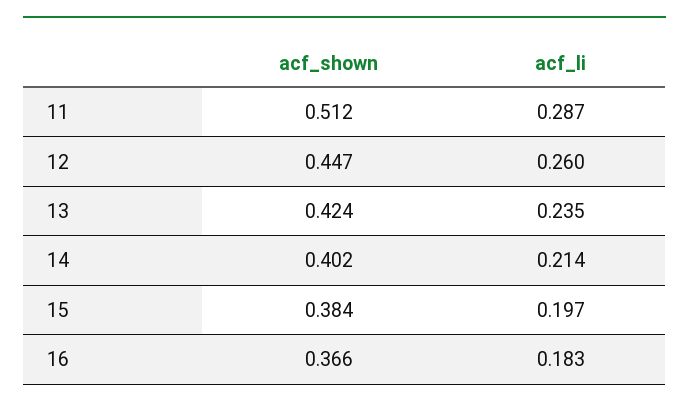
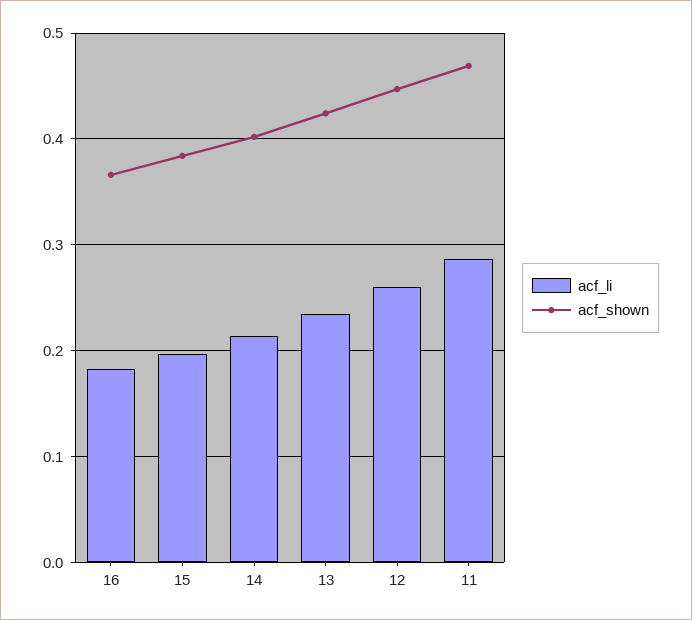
acf_shown, 11: 0.512 -> 0.47

